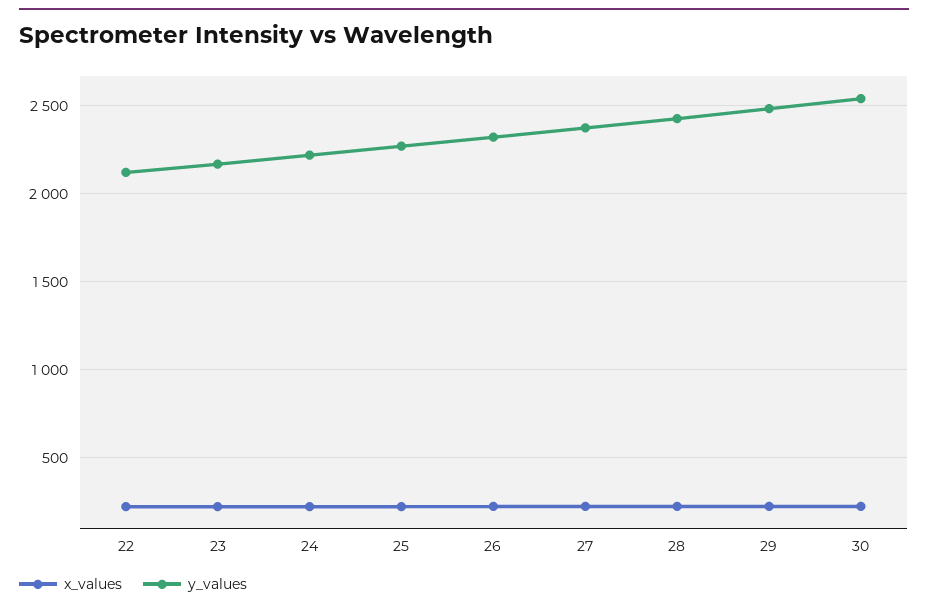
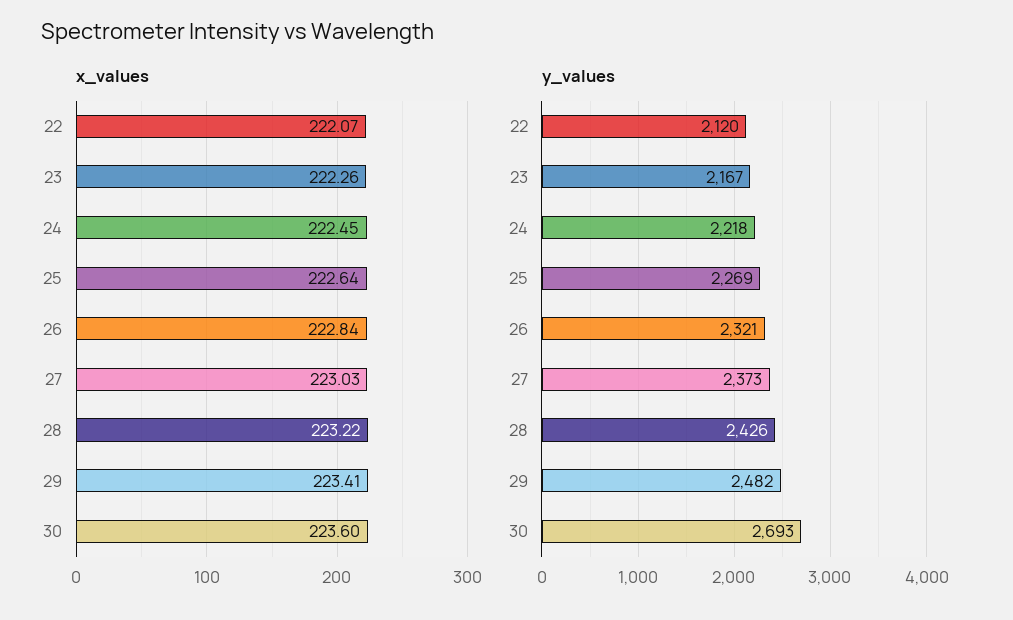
y_values, 30: 2550 -> 2693

